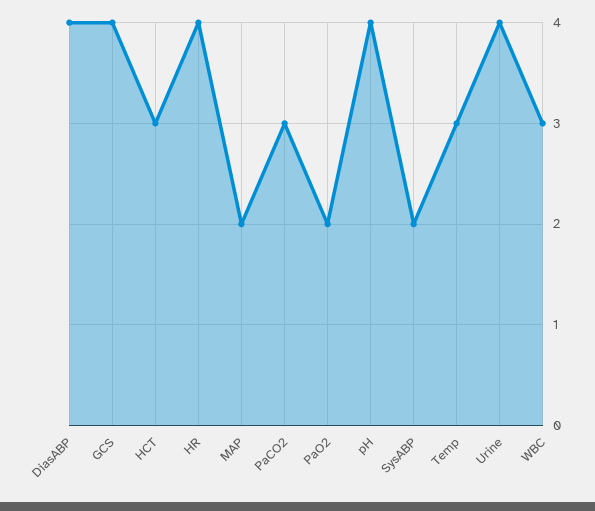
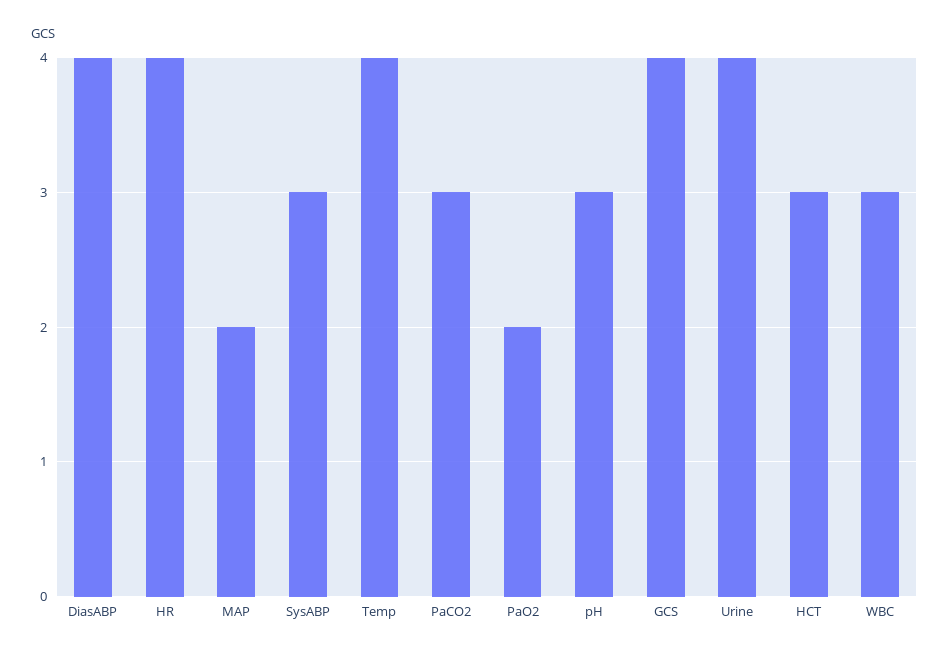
pH: 4 -> 3
SysABP: 2 -> 3
Temp: 3 -> 4

